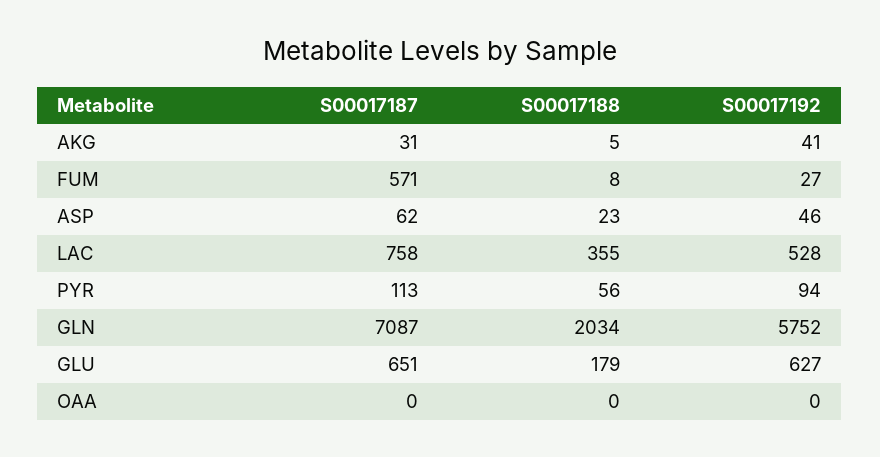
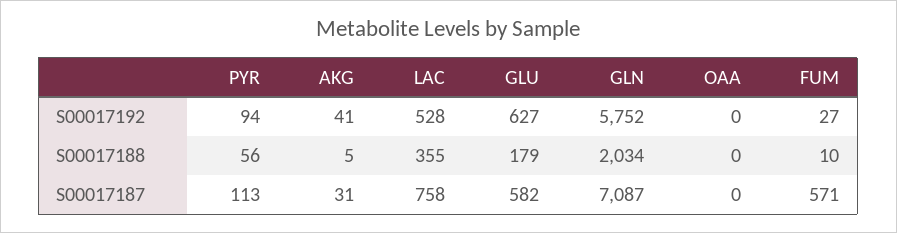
S00017188, FUM: 8 -> 10
S00017187, ASP: 62 -> none
S00017188, ASP: 23 -> none
S00017192, ASP: 46 -> none
S00017187, GLU: 651 -> 582

